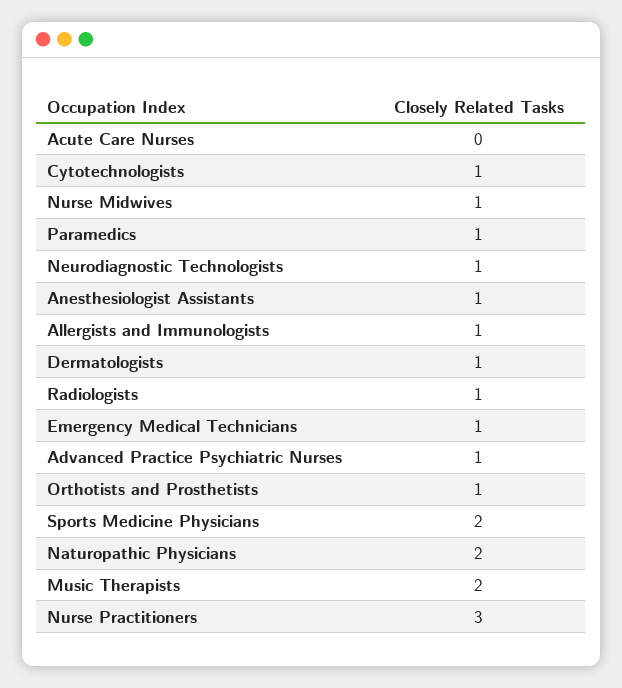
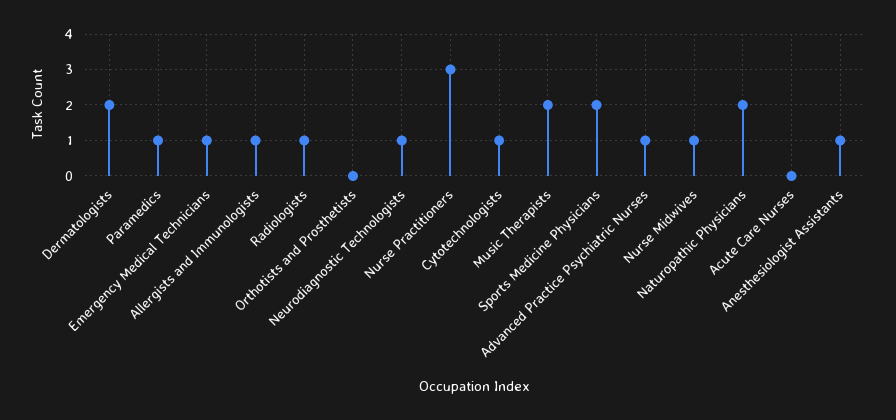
Dermatologists: 1 -> 2
Orthotists and Prosthetists: 1 -> 0

